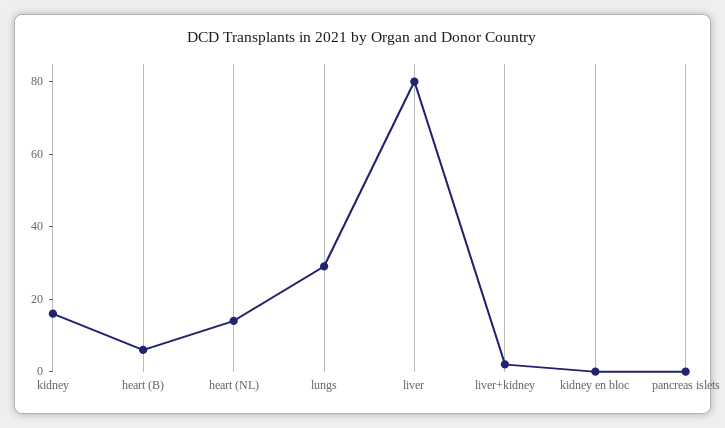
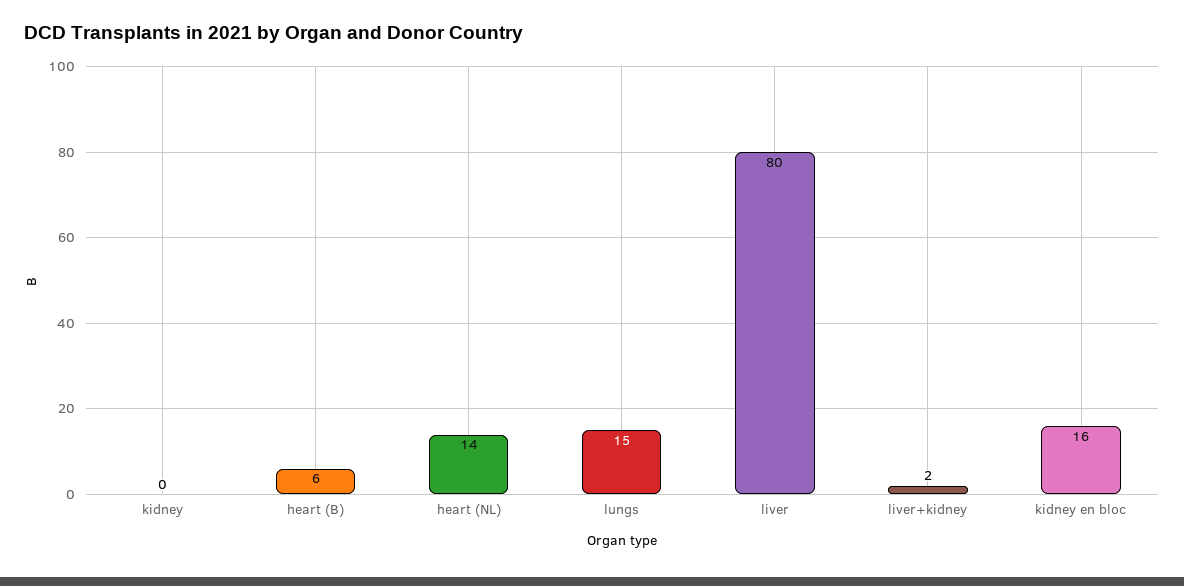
kidney: 15 -> 0
lungs: 30 -> 15
kidney en bloc: 0 -> 16
pancreas islets: 0 -> none

